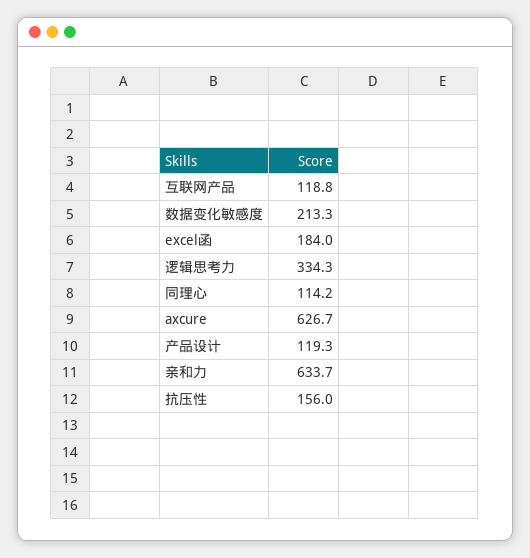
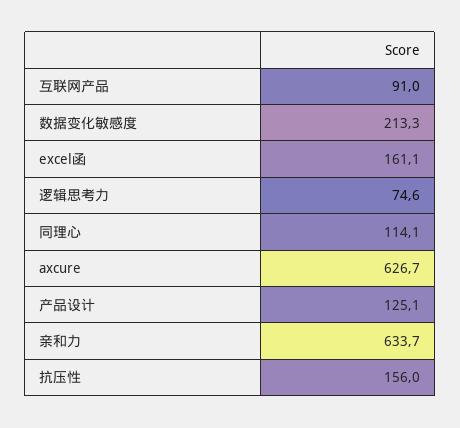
互联网产品: 118.8 -> 91
excel函: 184 -> 161.1
逻辑思考力: 334.3 -> 74.6
同理心: 114.2 -> 114.1
产品设计: 119.3 -> 125.1

